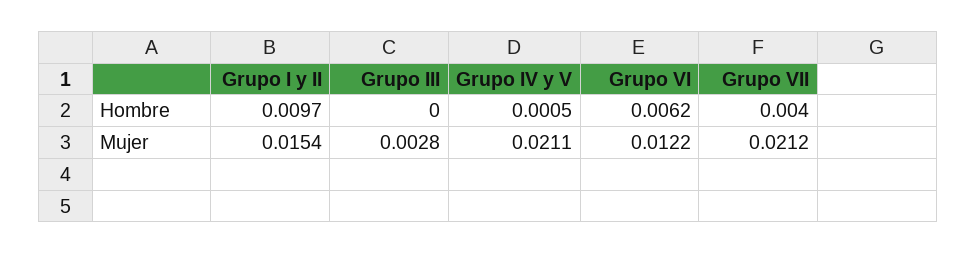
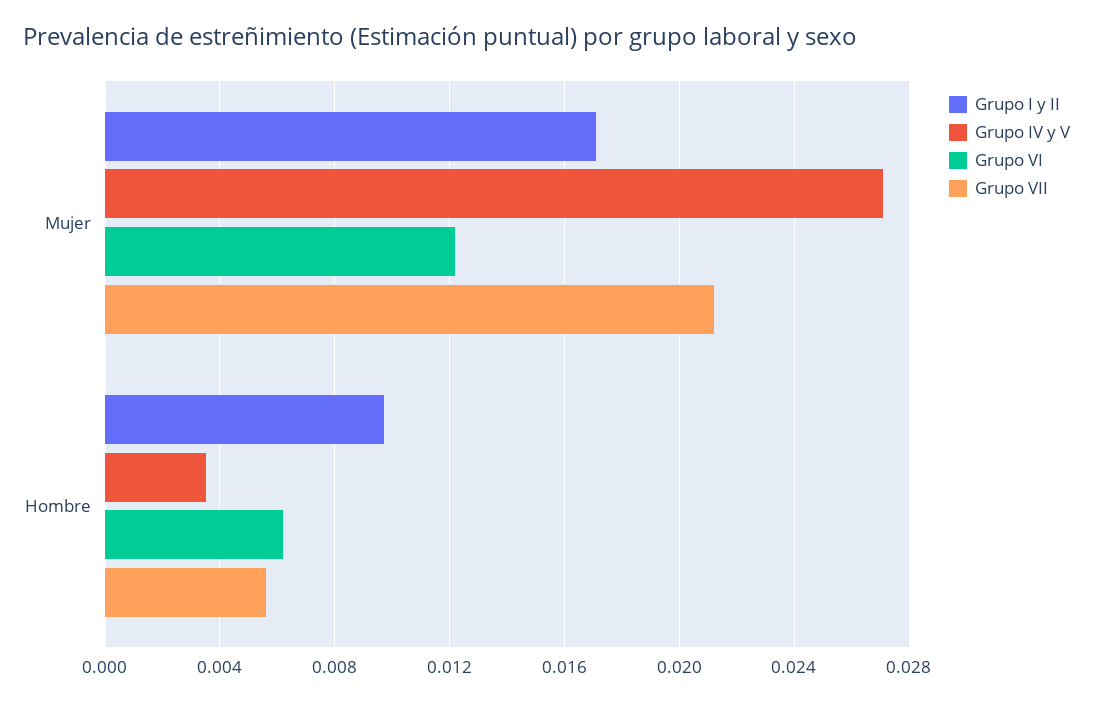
Grupo III, Hombre: 0 -> none
Grupo IV y V, Hombre: 0.0005 -> 0.0035
Grupo VII, Hombre: 0.004 -> 0.0055
Grupo I y II, Mujer: 0.0154 -> 0.017
Grupo III, Mujer: 0.0028 -> none
Grupo IV y V, Mujer: 0.0211 -> 0.027

